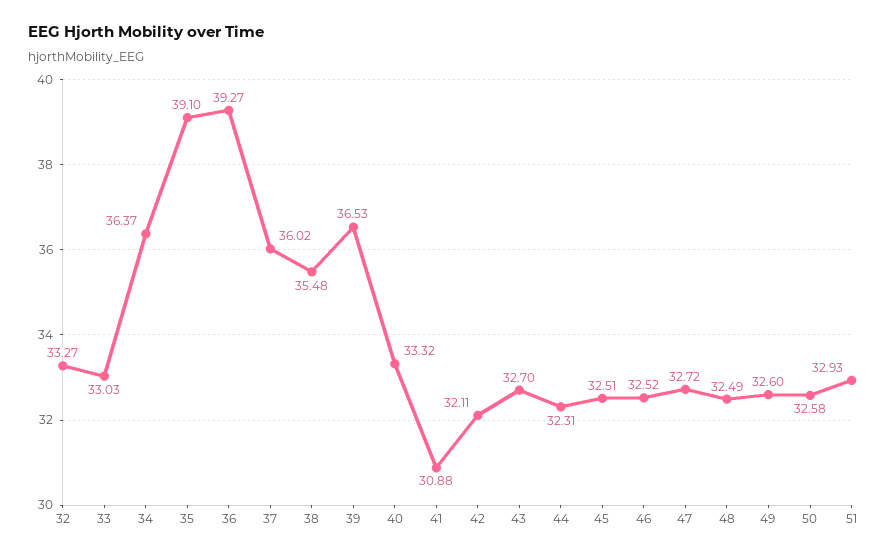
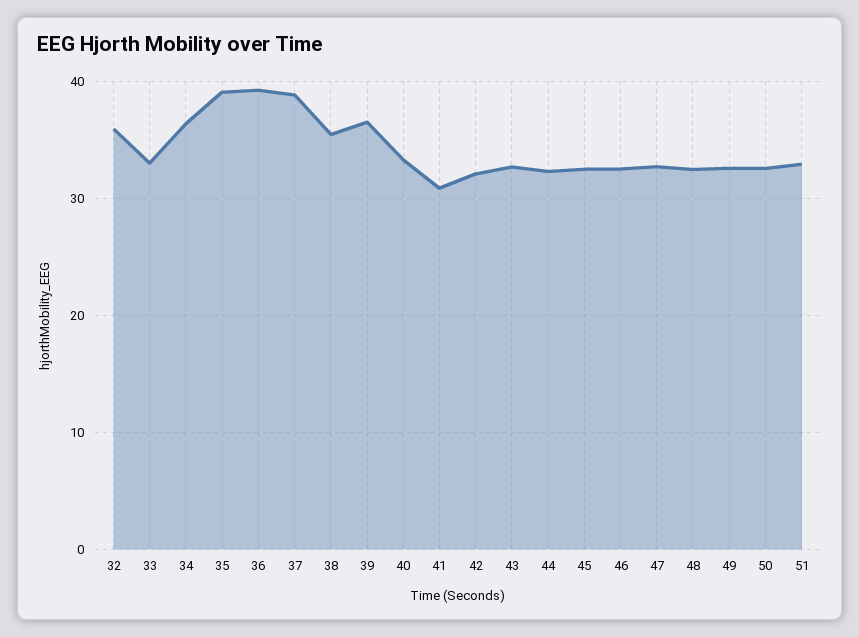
32: 33.27 -> 36
37: 36.02 -> 39

